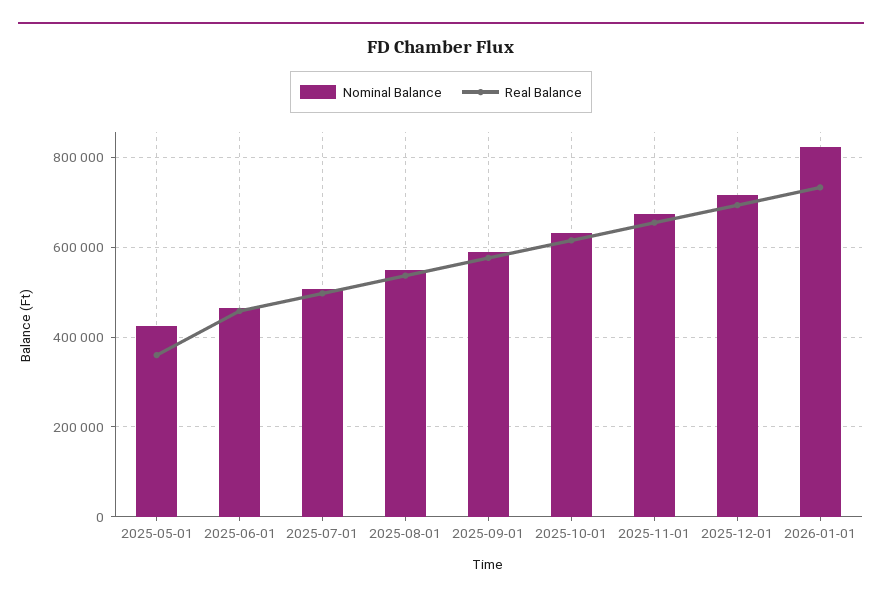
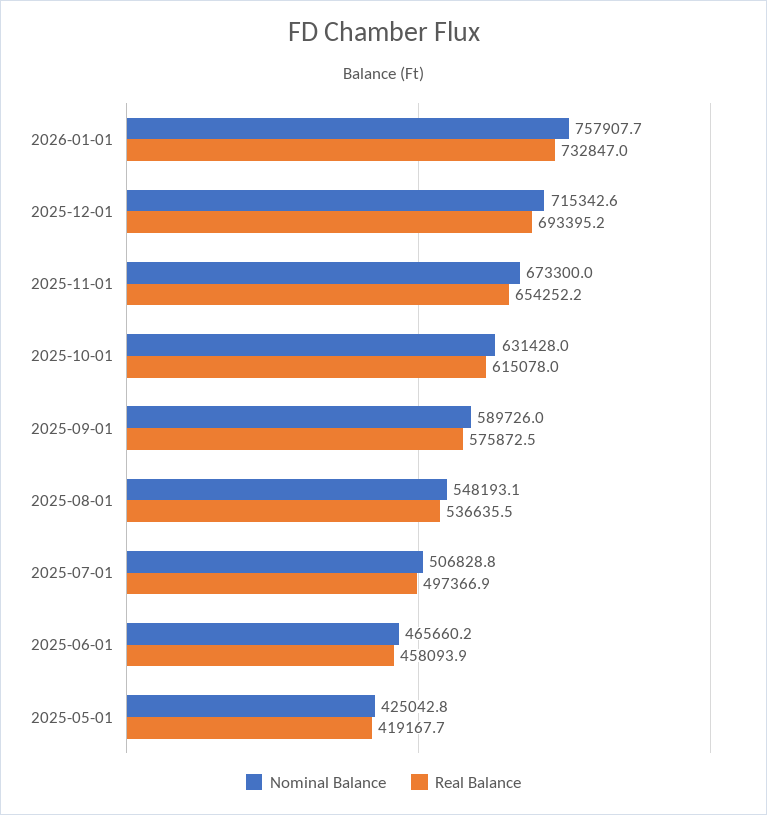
Real Balance, 2025-05-01: 360000 -> 419167.7
Nominal Balance, 2026-01-01: 820000 -> 757907.7

